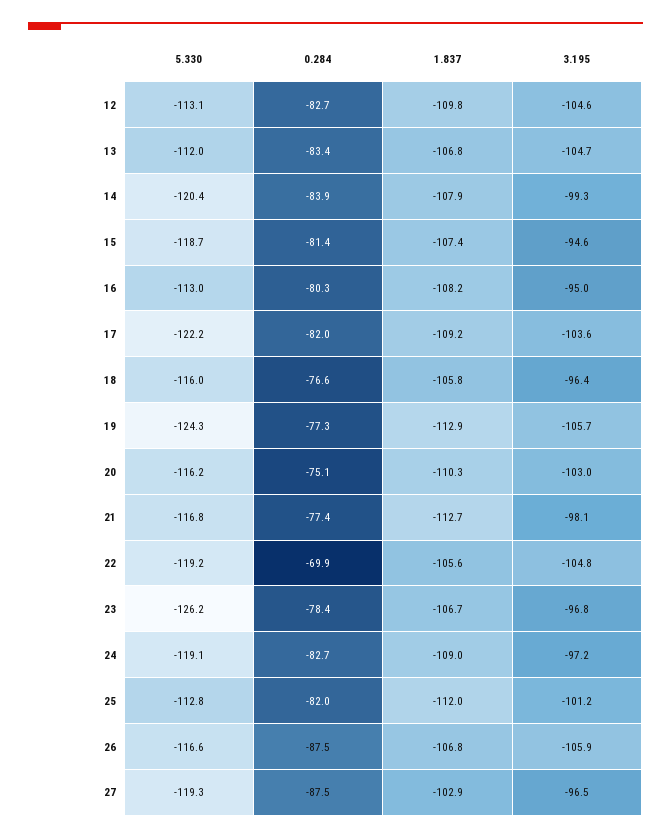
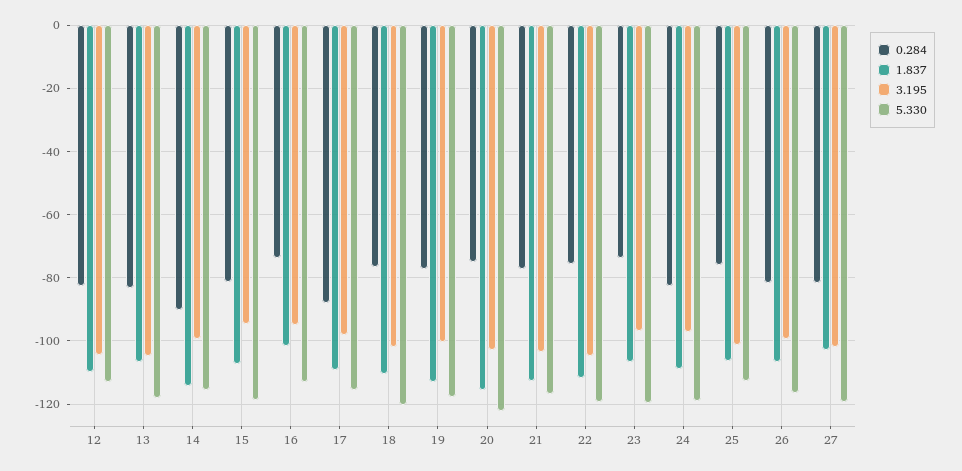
5.330, 13: -112 -> -118
5.330, 14: -120.4 -> -116
0.284, 14: -83.9 -> -90
1.837, 14: -107.9 -> -114
0.284, 16: -80.3 -> -74
1.837, 16: -108.2 -> -102
5.330, 17: -122.2 -> -116
0.284, 17: -82 -> -88
3.195, 17: -103.6 -> -98
5.330, 18: -116 -> -120
1.837, 18: -105.8 -> -110
3.195, 18: -96.4 -> -102
5.330, 19: -124.3 -> -118
3.195, 19: -105.7 -> -100
5.330, 20: -116.2 -> -122
1.837, 20: -110.3 -> -116
3.195, 21: -98.1 -> -104
0.284, 22: -69.9 -> -76
1.837, 22: -105.6 -> -112
5.330, 23: -126.2 -> -120
0.284, 23: -78.4 -> -74
0.284, 25: -82 -> -76
1.837, 25: -112 -> -106
0.284, 26: -87.5 -> -82
3.195, 26: -105.9 -> -100
0.284, 27: -87.5 -> -82
3.195, 27: -96.5 -> -102

